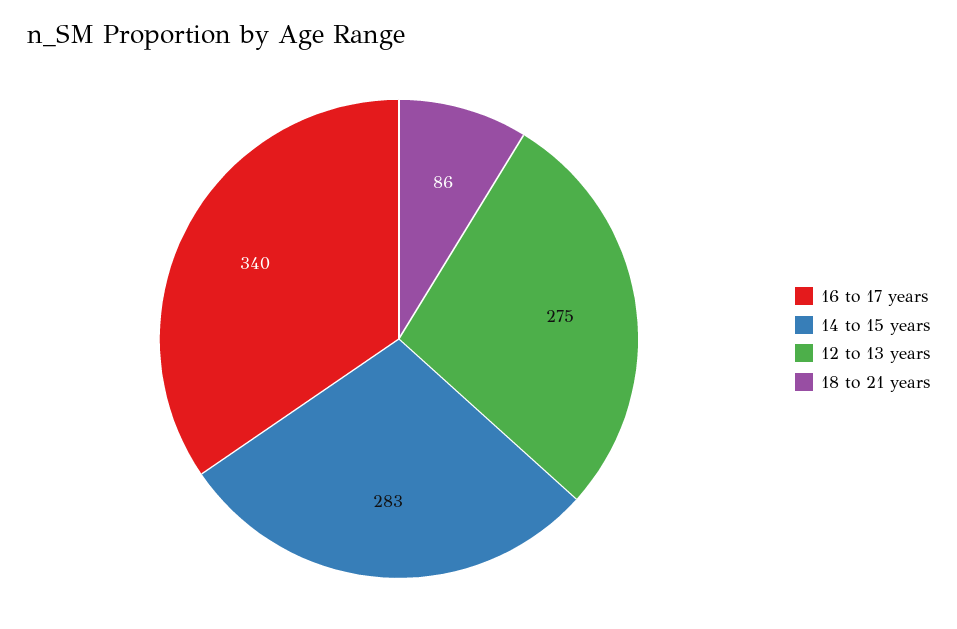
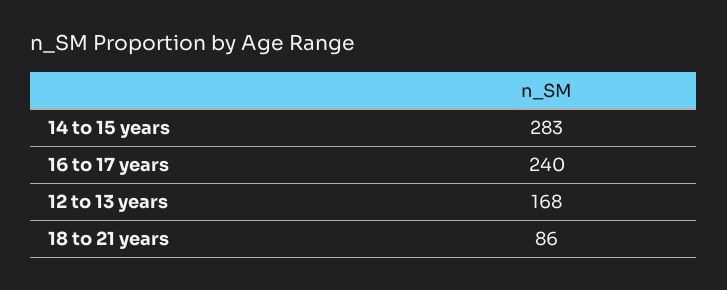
16 to 17 years: 340 -> 240
12 to 13 years: 275 -> 168

